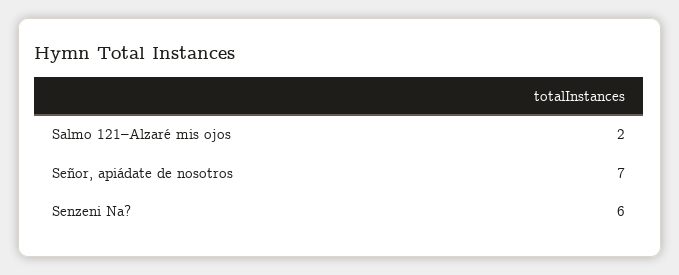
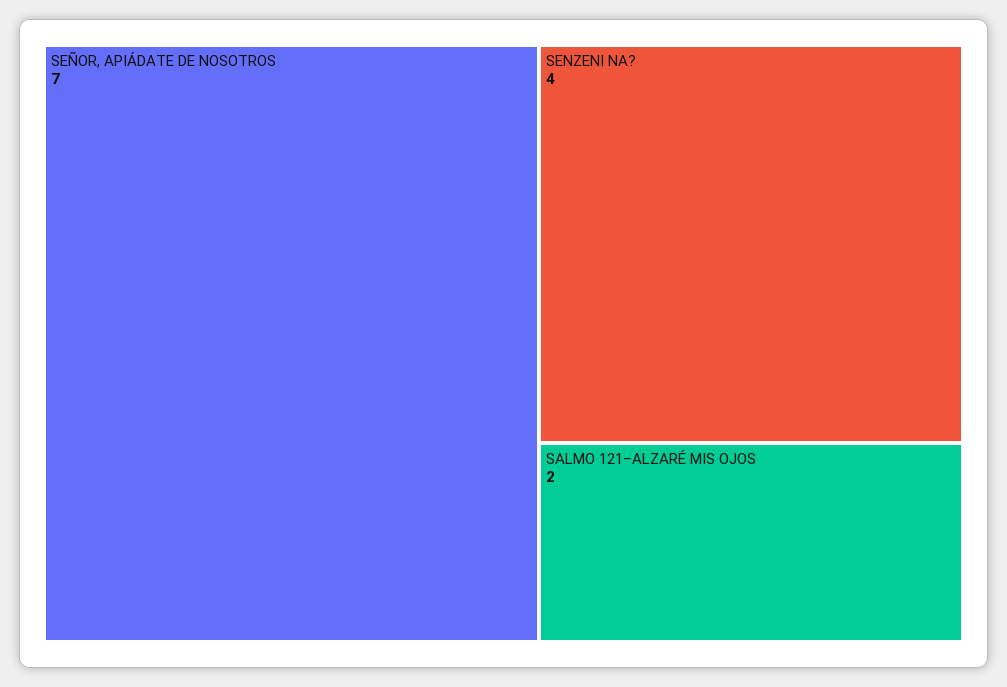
Senzeni Na?: 6 -> 4

